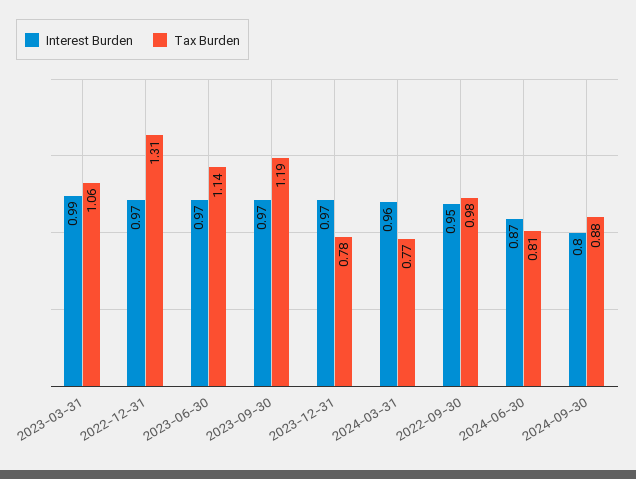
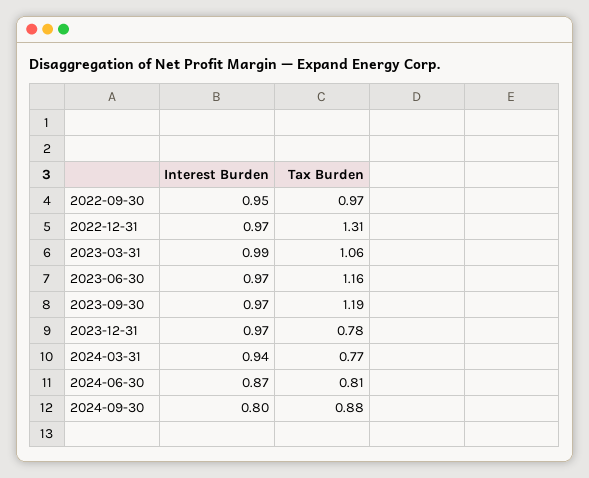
Tax Burden, 2023-06-30: 1.14 -> 1.16
Interest Burden, 2024-03-31: 0.96 -> 0.94
Tax Burden, 2022-09-30: 0.98 -> 0.97

